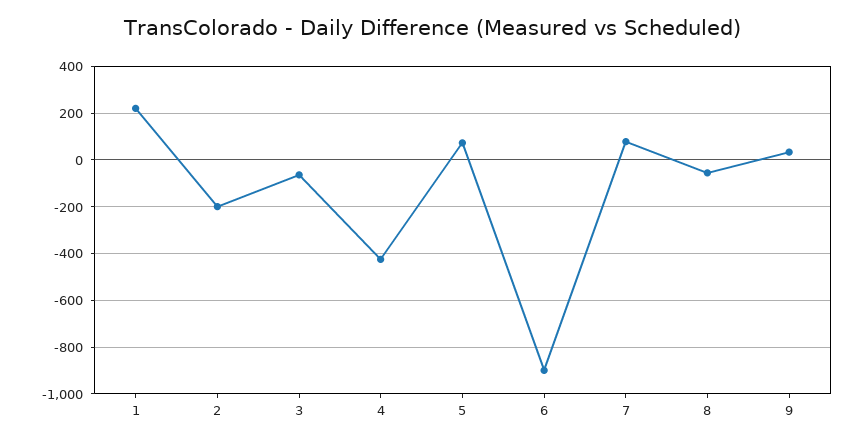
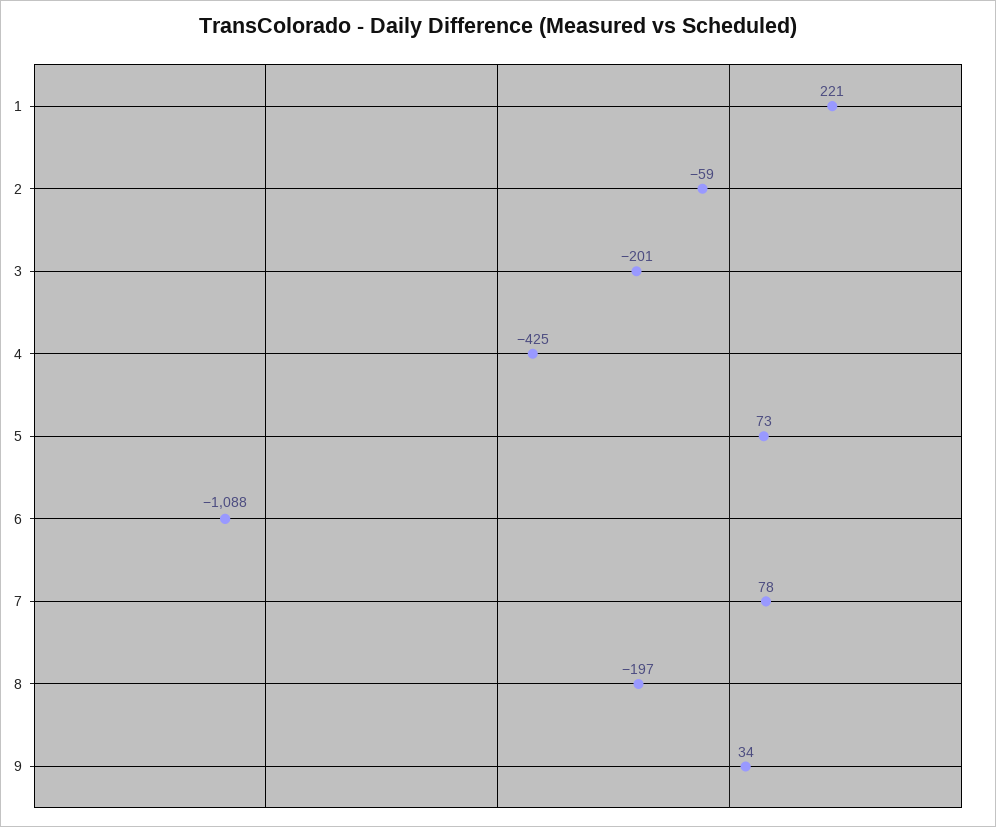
2: -200 -> -59
3: -50 -> -201
6: -900 -> -1088
8: -50 -> -197

